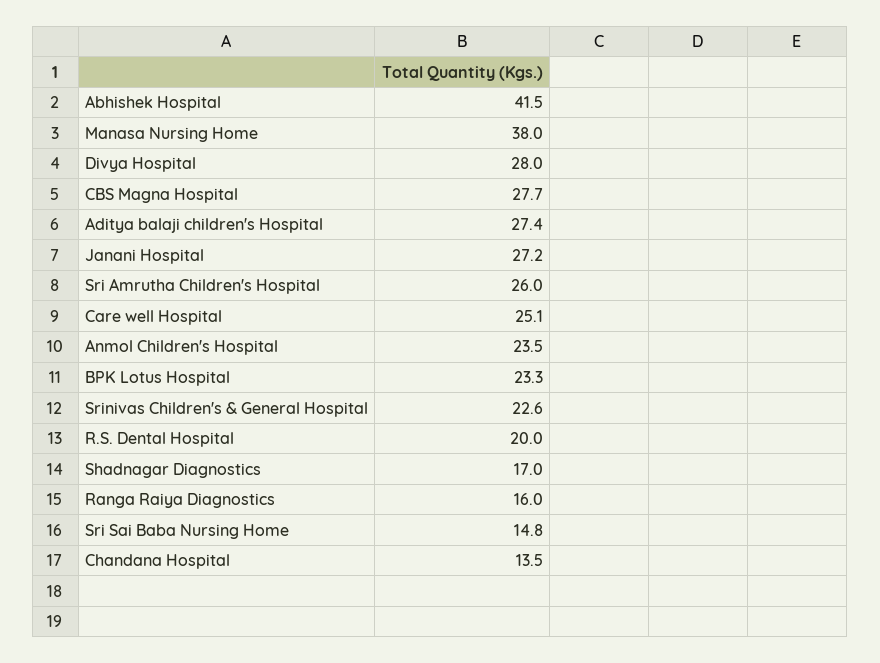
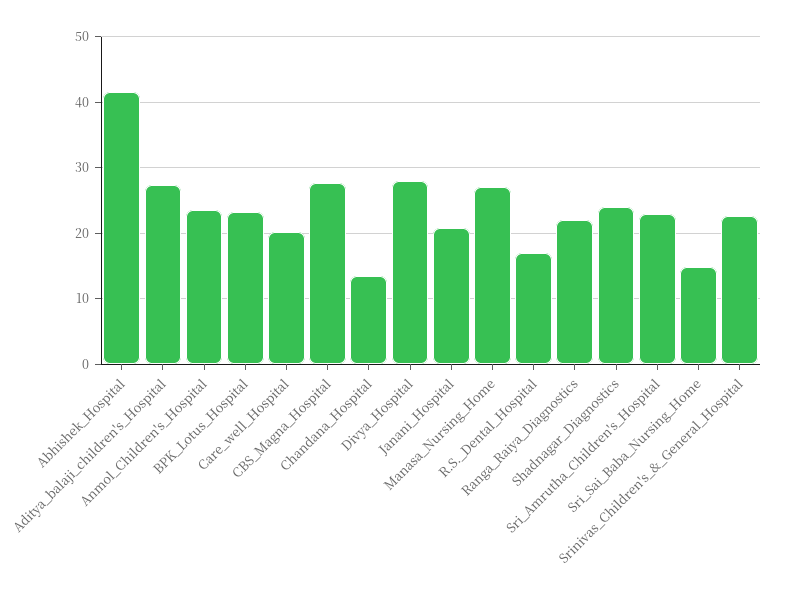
Manasa Nursing Home: 38 -> 27
Janani Hospital: 27.2 -> 21
Sri Amrutha Children's Hospital: 26 -> 23
Care well Hospital: 25.1 -> 20
R.S. Dental Hospital: 20 -> 17
Shadnagar Diagnostics: 17 -> 24
Ranga Raiya Diagnostics: 16 -> 22

